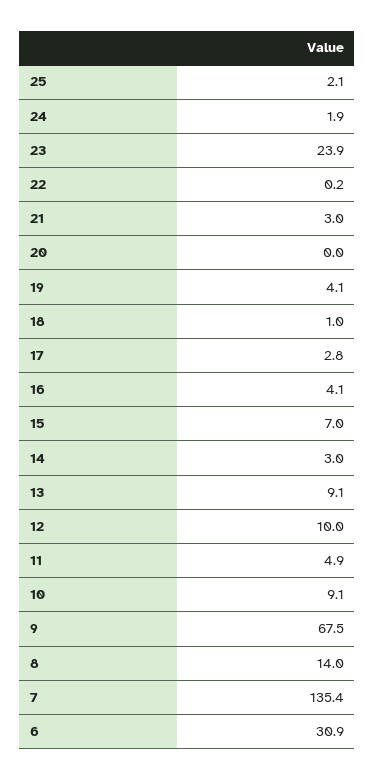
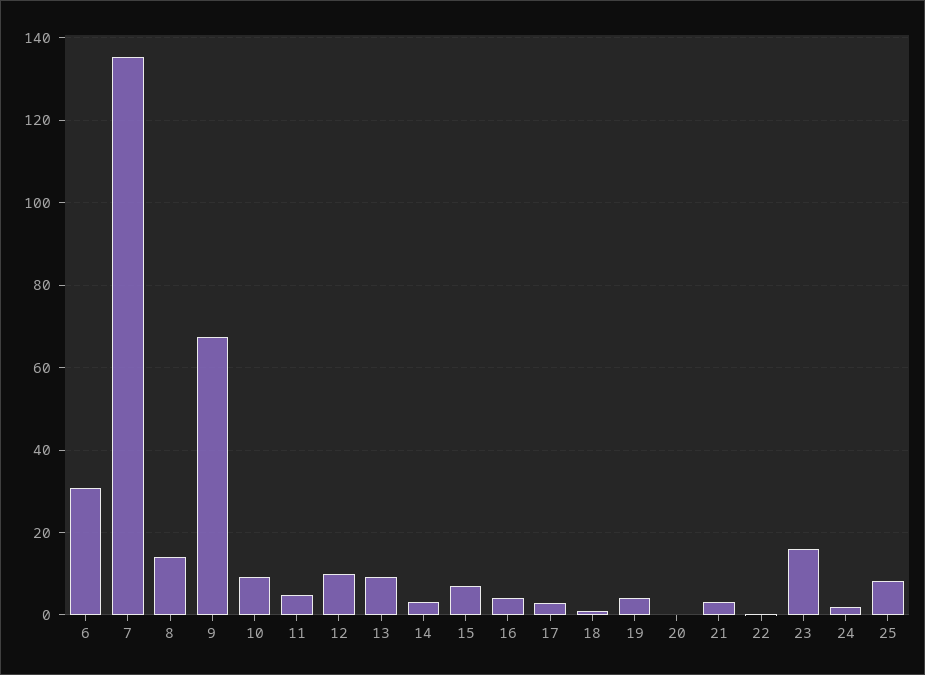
25: 2.1 -> 8
23: 23.9 -> 16

